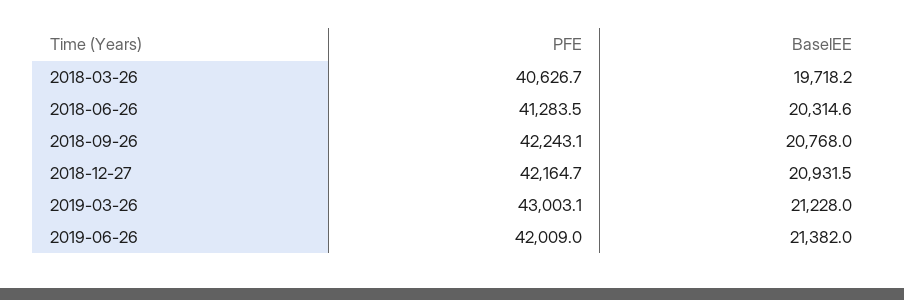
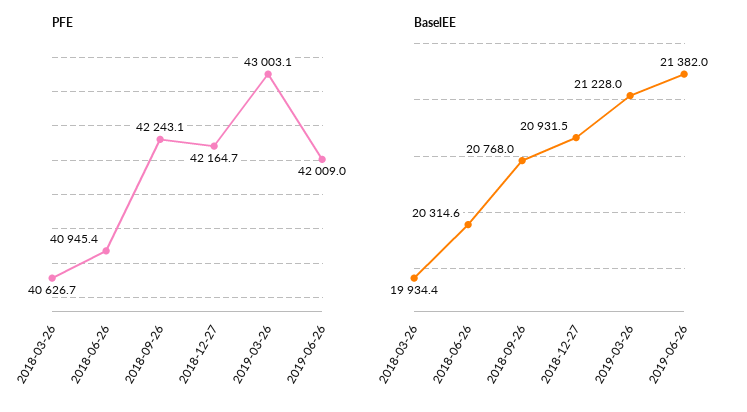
BaselEE, 2018-03-26: 19718.2 -> 19934.4
PFE, 2018-06-26: 41283.5 -> 40945.4

